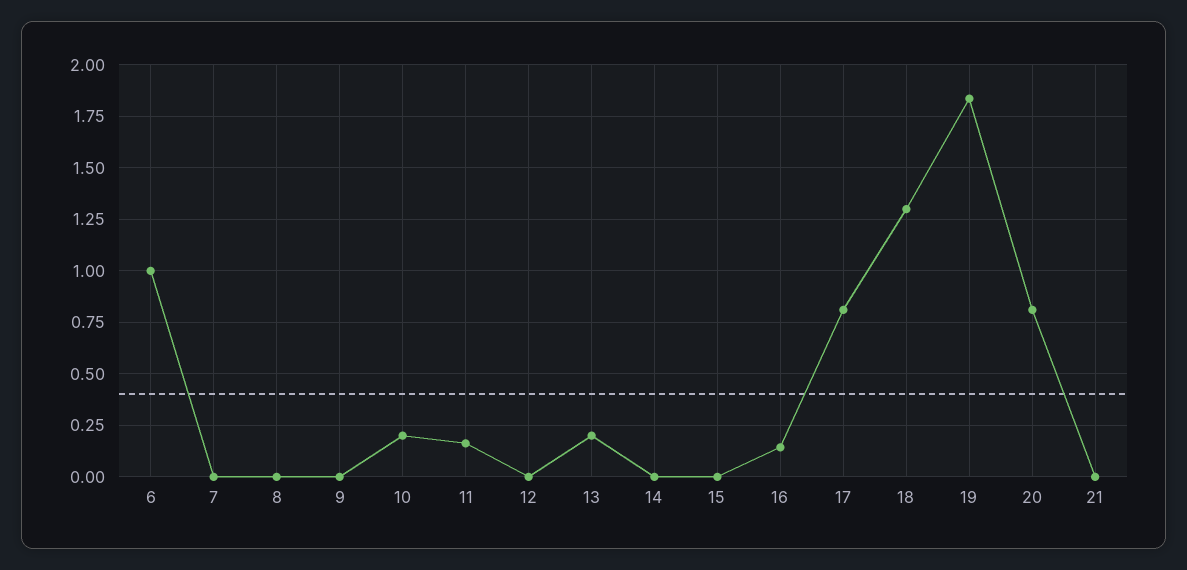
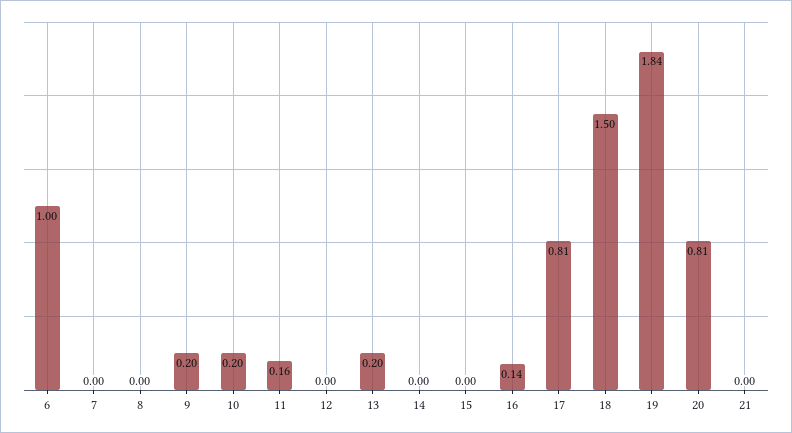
9: 0 -> 0.2
18: 1.3 -> 1.5

